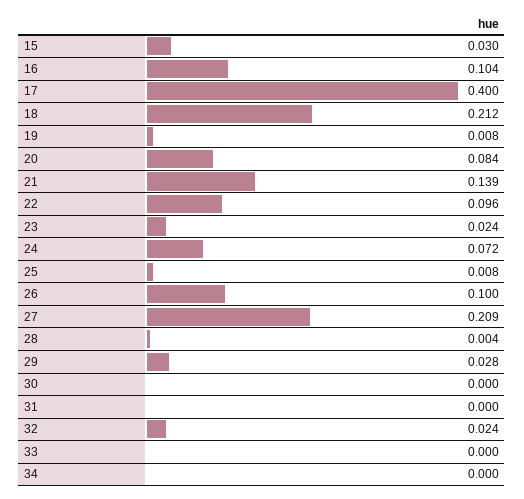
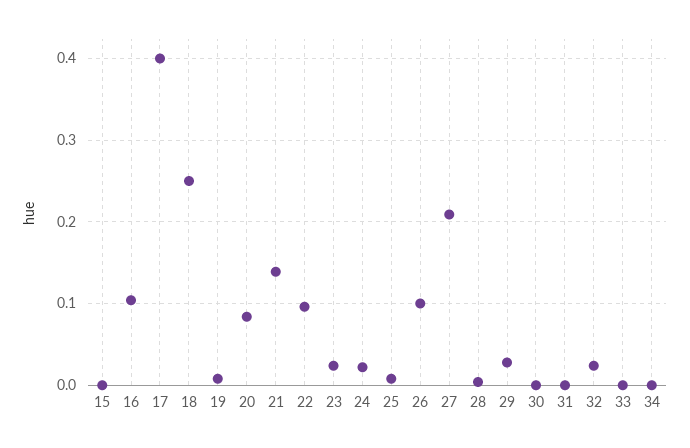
15: 0.03 -> 0
18: 0.212 -> 0.25
24: 0.072 -> 0.02

